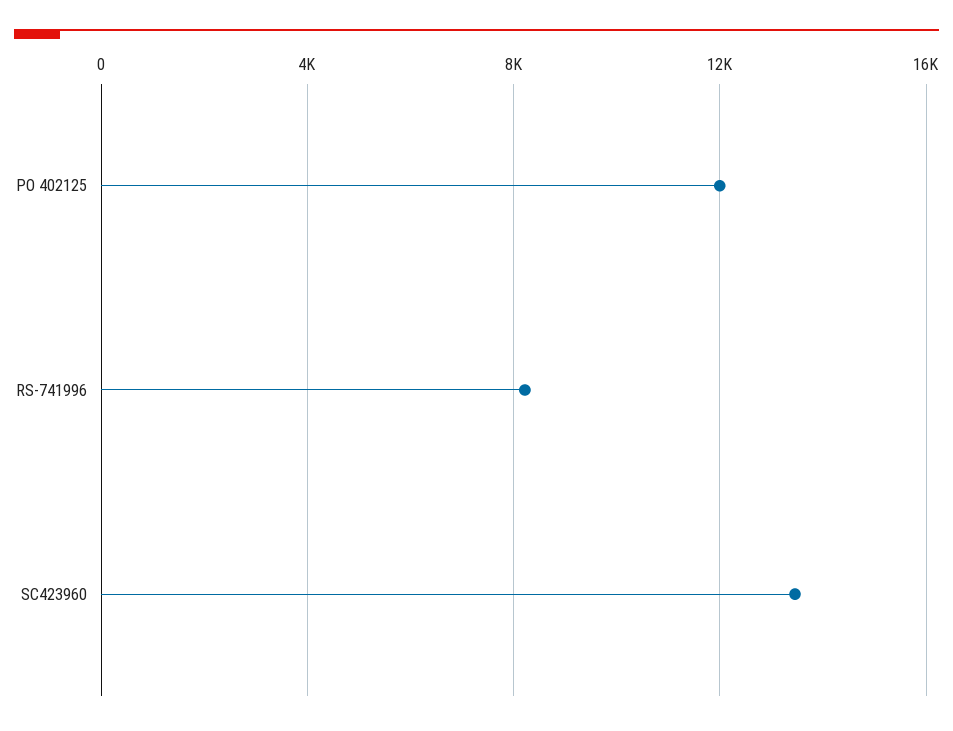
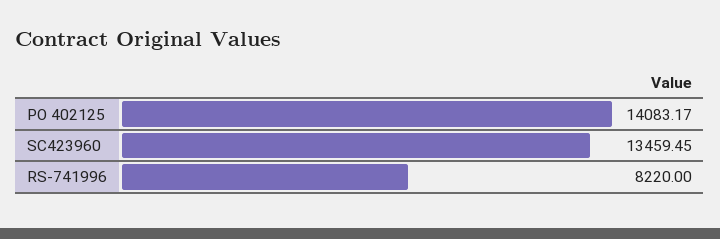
PO 402125: 12000 -> 14083.17

